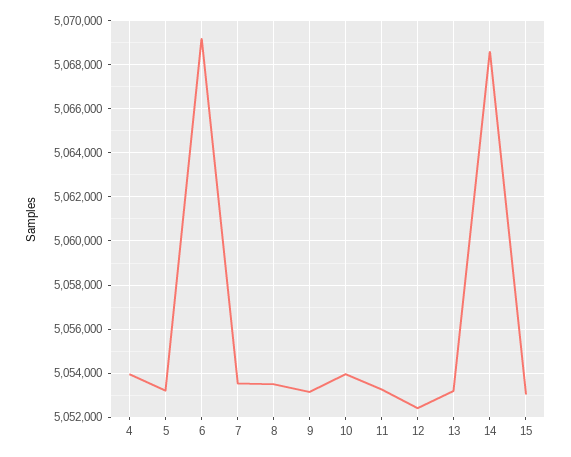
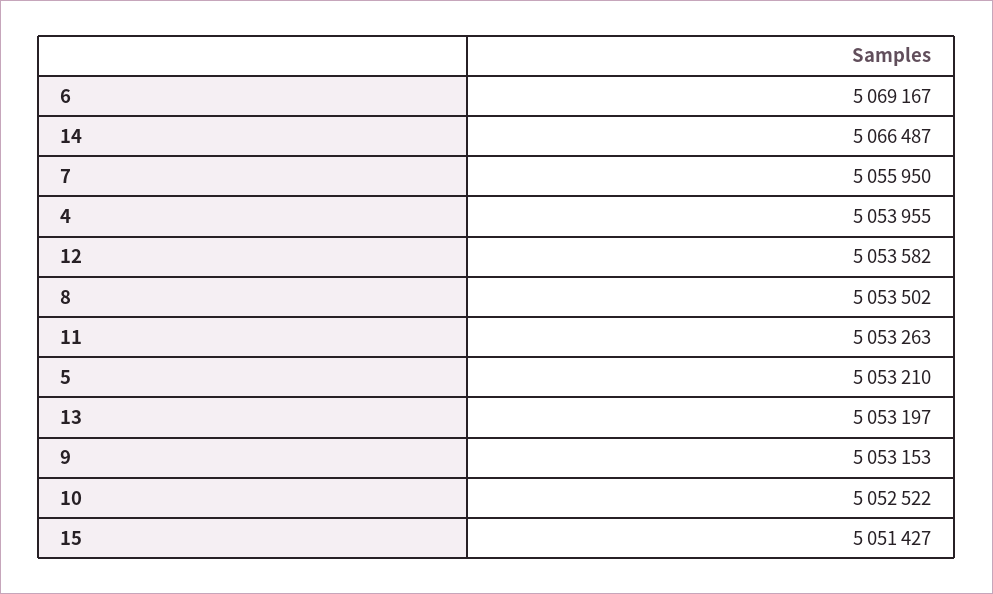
7: 5053500 -> 5055950
10: 5054000 -> 5052522
12: 5052500 -> 5053582
14: 5068500 -> 5066487
15: 5053000 -> 5051427

